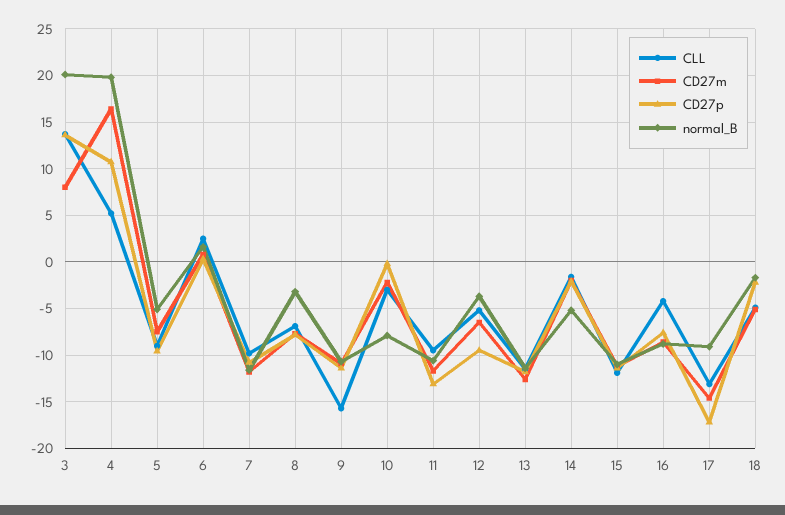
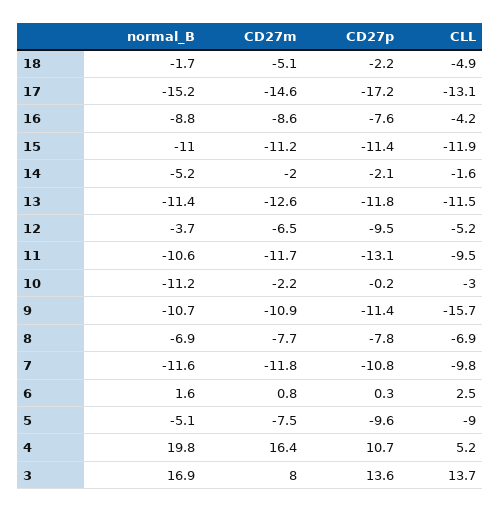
normal_B, 3: 20 -> 16.9
normal_B, 8: -3 -> -6.9
normal_B, 10: -8 -> -11.2
normal_B, 17: -9 -> -15.2

